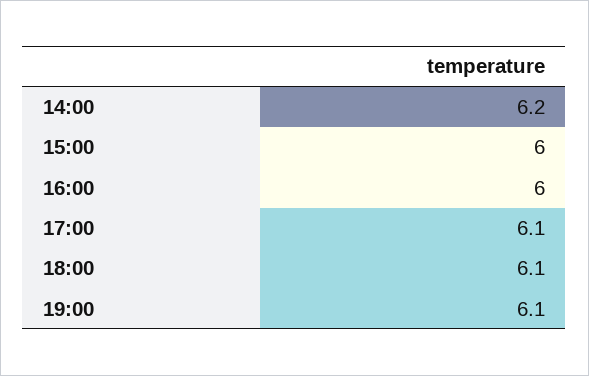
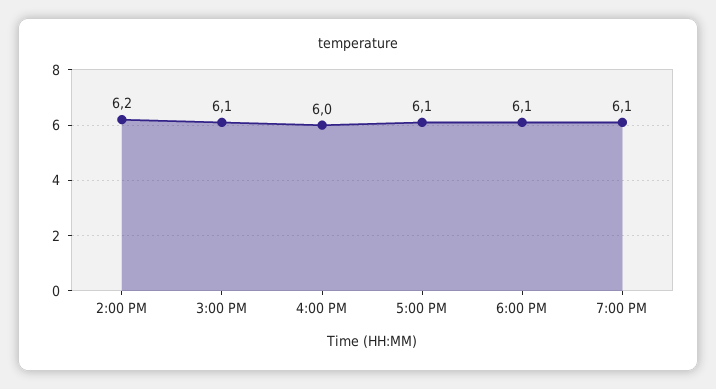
15:00: 6 -> 6.1

